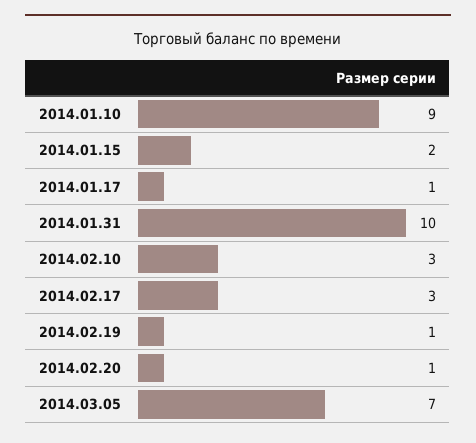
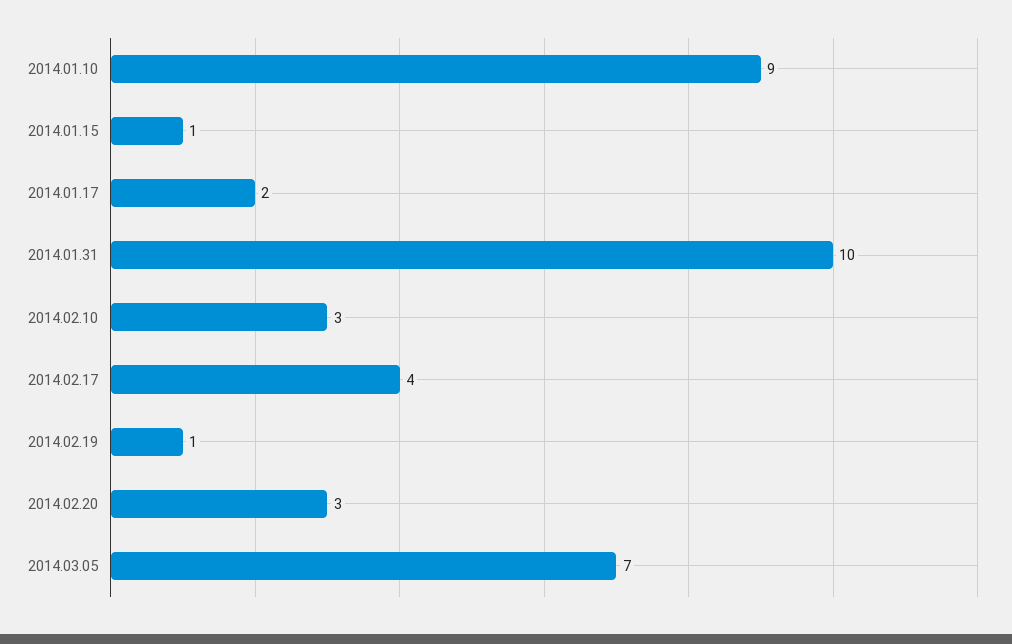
2014.01.15: 2 -> 1
2014.01.17: 1 -> 2
2014.02.17: 3 -> 4
2014.02.20: 1 -> 3

